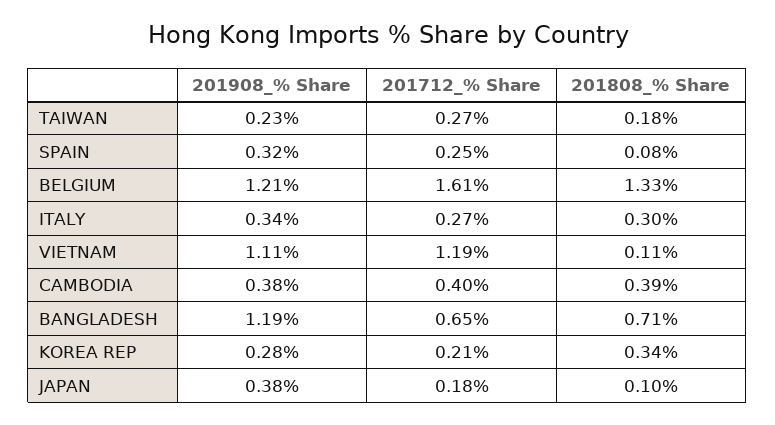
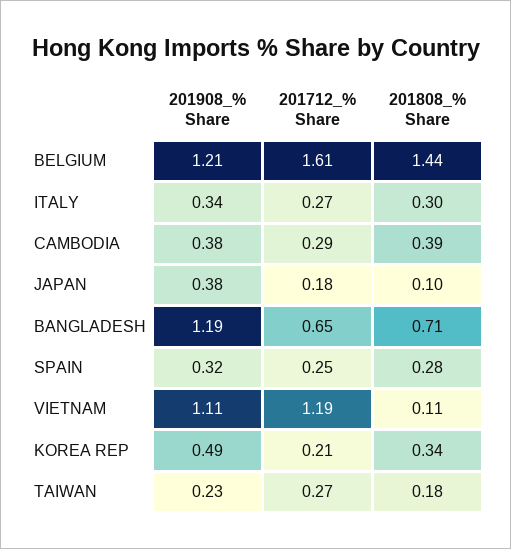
201808_% Share, SPAIN: 0.08 -> 0.28
201808_% Share, BELGIUM: 1.33 -> 1.44
201712_% Share, CAMBODIA: 0.4 -> 0.29
201908_% Share, KOREA REP: 0.28 -> 0.49

